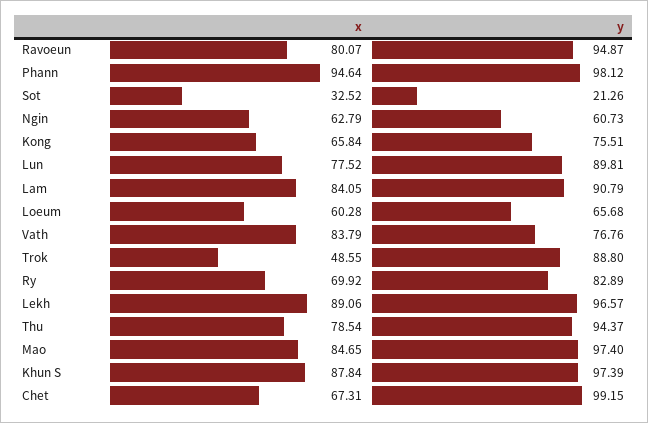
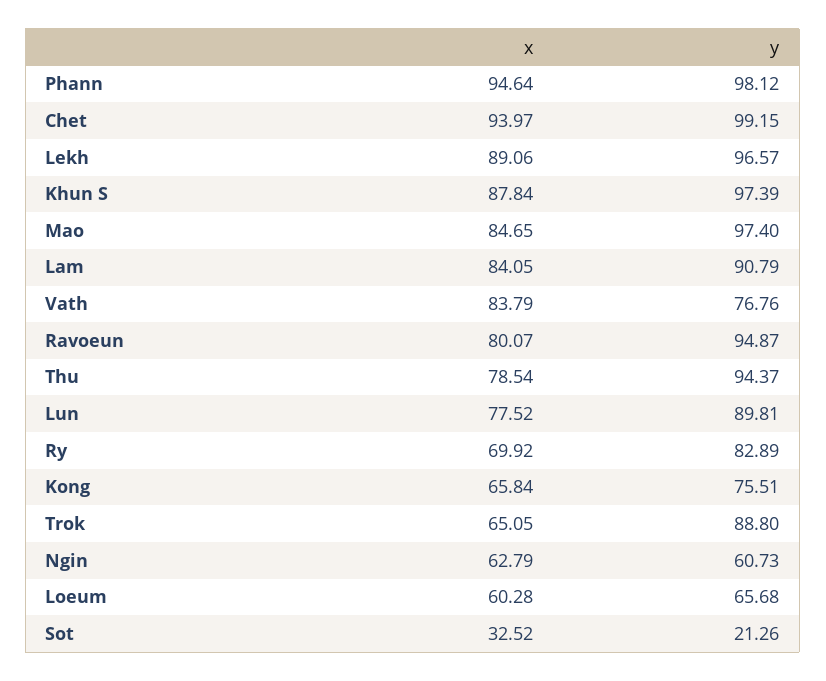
x, Trok: 48.55 -> 65.05
x, Chet: 67.31 -> 93.97

